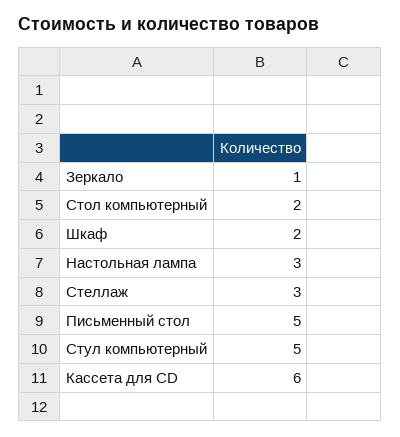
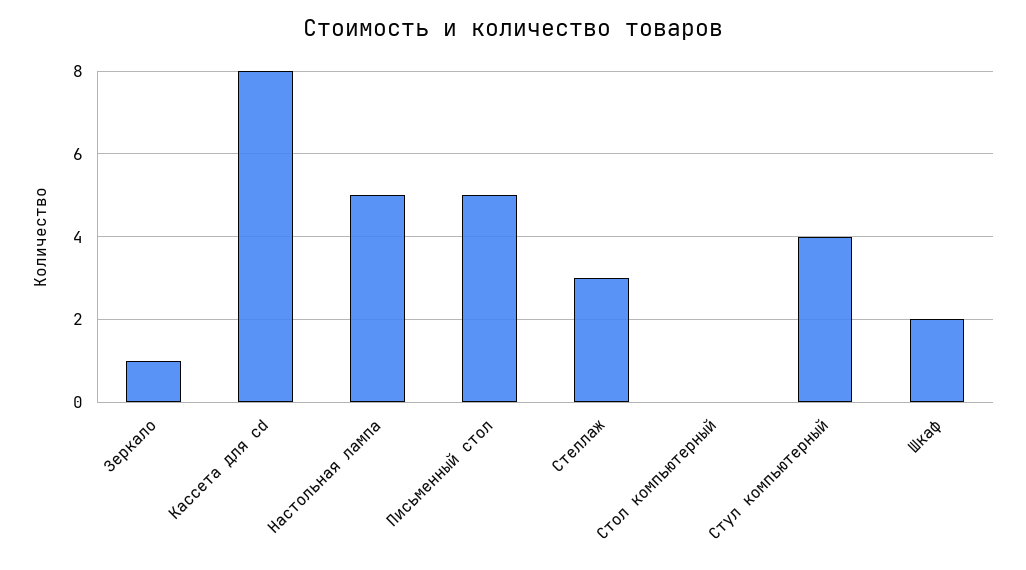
Стол компьютерный: 2 -> 0
Настольная лампа: 3 -> 5
Стул компьютерный: 5 -> 4
Кассета для CD: 6 -> 8

